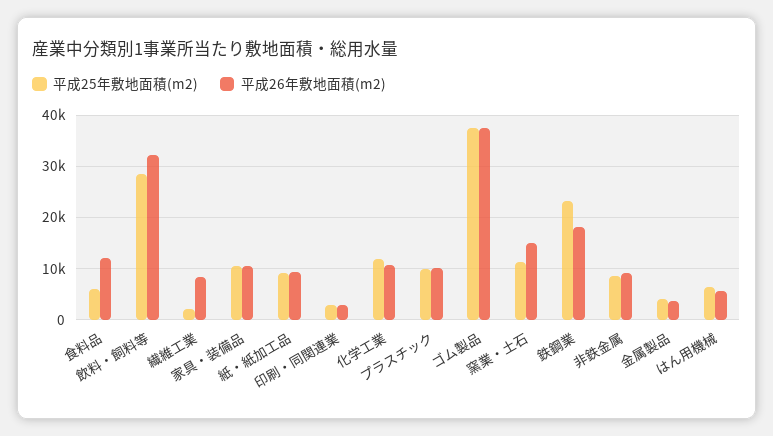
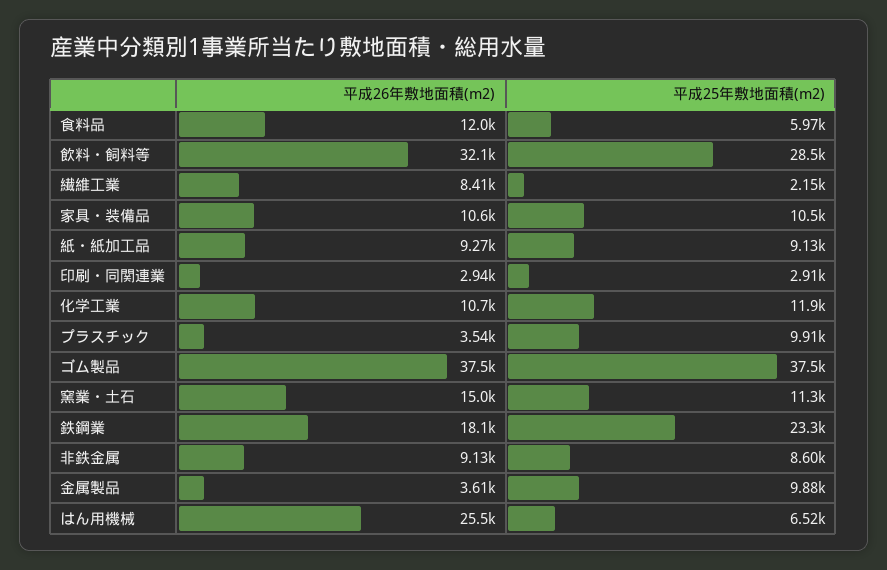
平成26年敷地面積(m2), プラスチック: 10000 -> 3540
平成25年敷地面積(m2), 金属製品: 4000 -> 9880
平成26年敷地面積(m2), はん用機械: 6000 -> 25500

